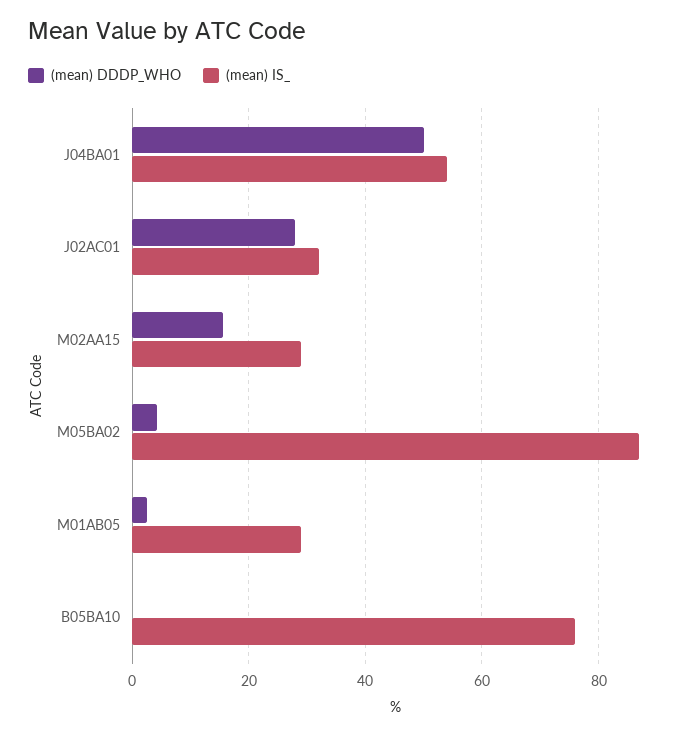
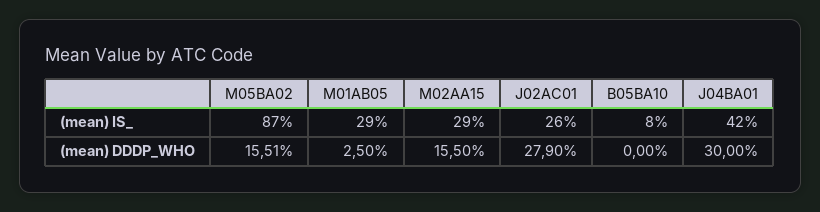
(mean) DDDP_WHO, J04BA01: 50 -> 30
(mean) IS_, J04BA01: 54 -> 42
(mean) IS_, J02AC01: 32 -> 26
(mean) DDDP_WHO, M05BA02: 4 -> 15.51
(mean) IS_, B05BA10: 76 -> 8

